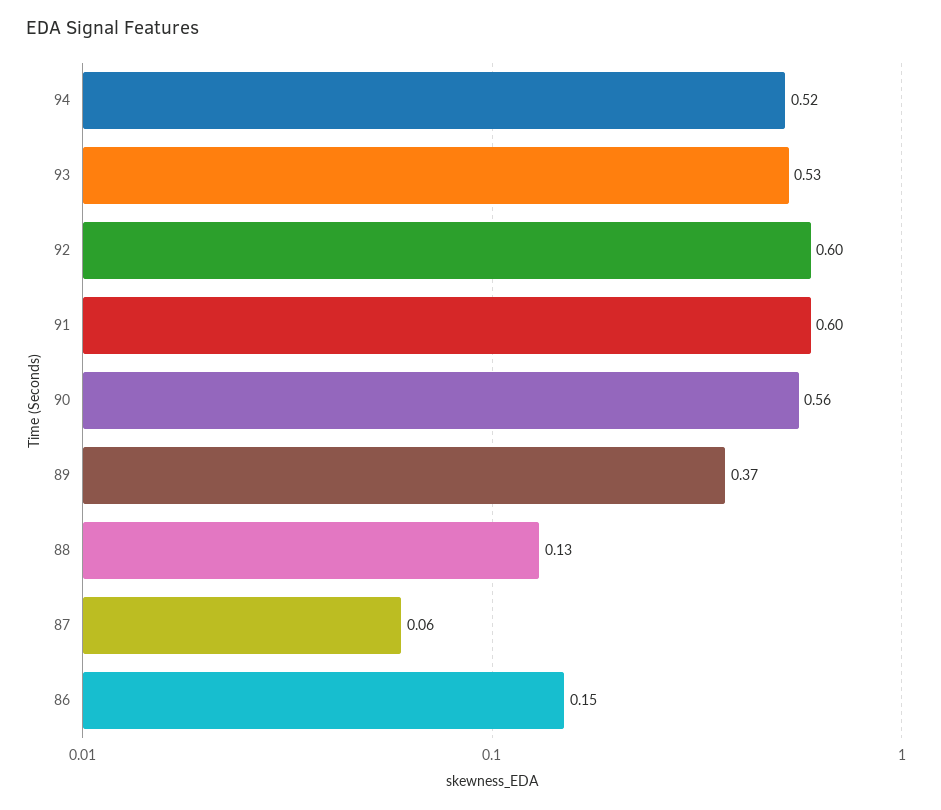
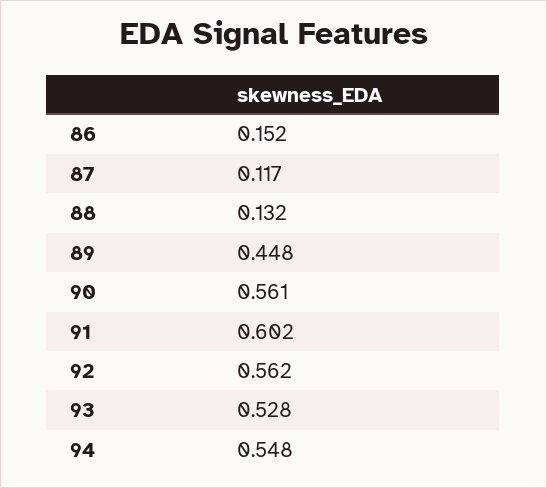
94: 0.52 -> 0.548
92: 0.6 -> 0.562
89: 0.37 -> 0.448
87: 0.06 -> 0.117

